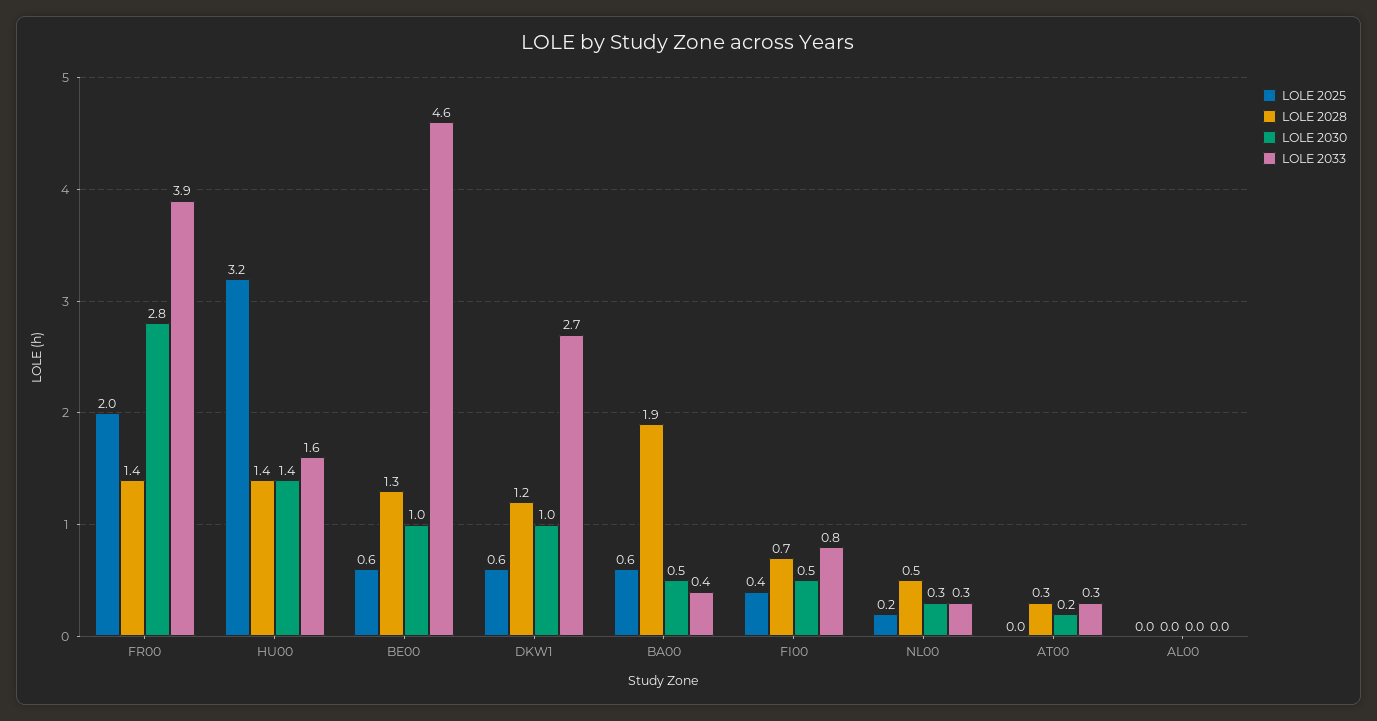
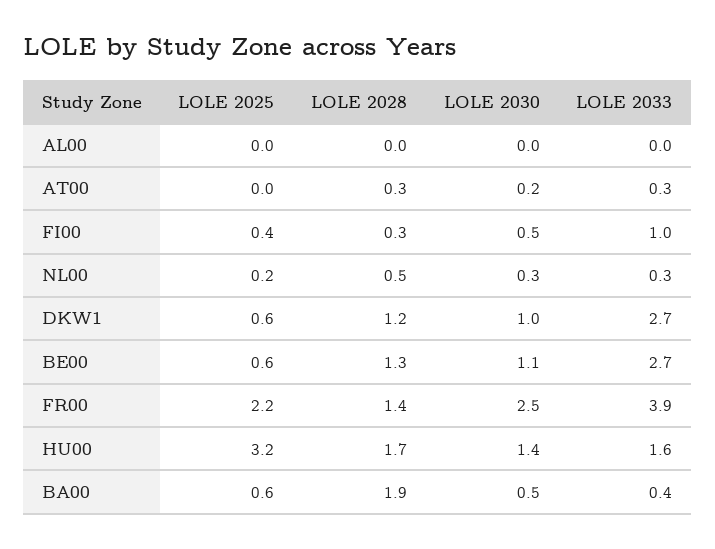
LOLE 2025, FR00: 2 -> 2.2
LOLE 2030, FR00: 2.8 -> 2.5
LOLE 2028, HU00: 1.4 -> 1.7
LOLE 2030, BE00: 1 -> 1.1
LOLE 2033, BE00: 4.6 -> 2.7
LOLE 2028, FI00: 0.7 -> 0.3
LOLE 2033, FI00: 0.8 -> 1

